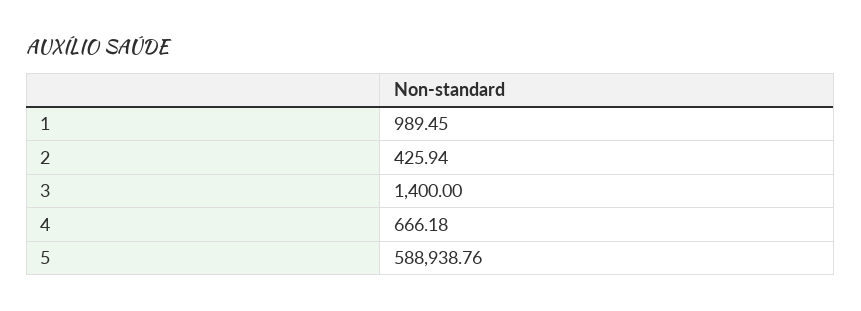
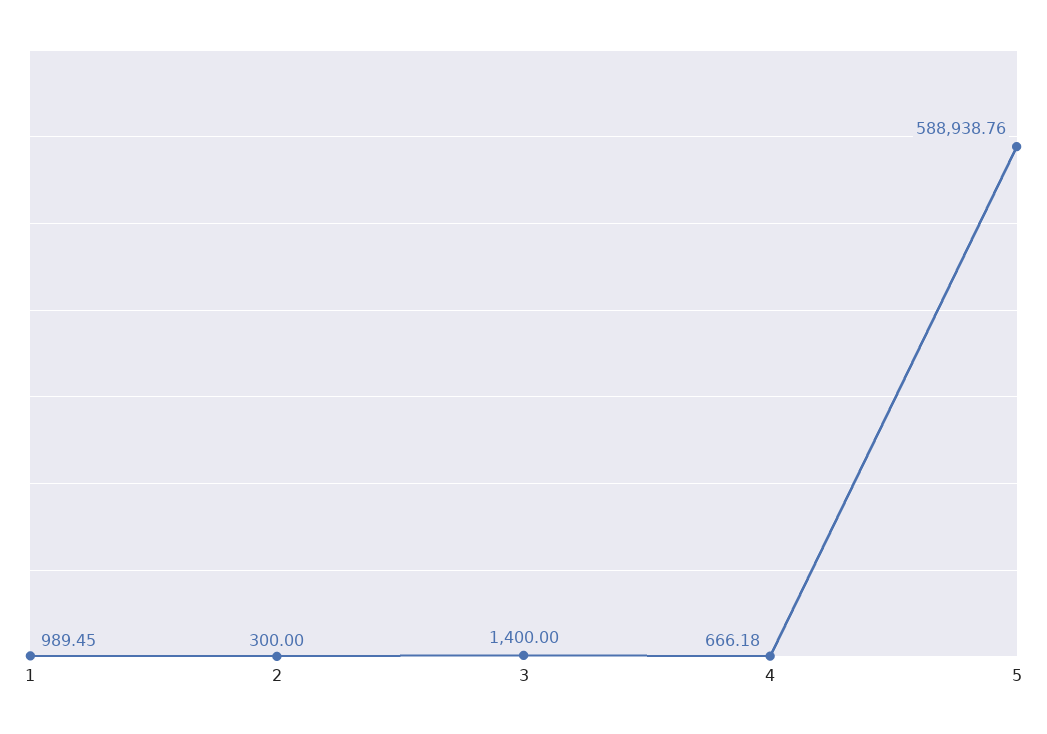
2: 425.94 -> 300

